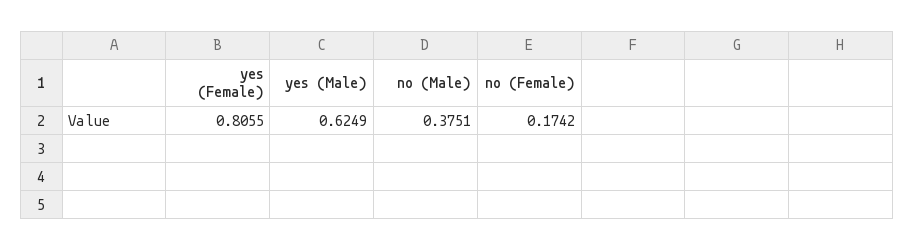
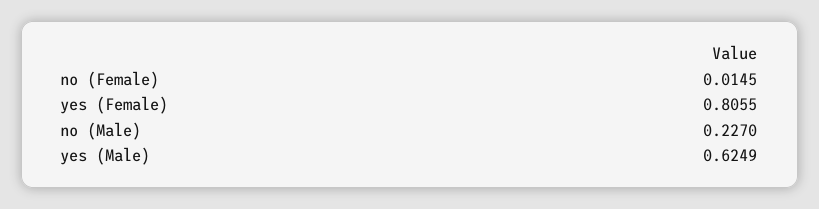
no (Male): 0.3751 -> 0.227
no (Female): 0.1742 -> 0.0145

